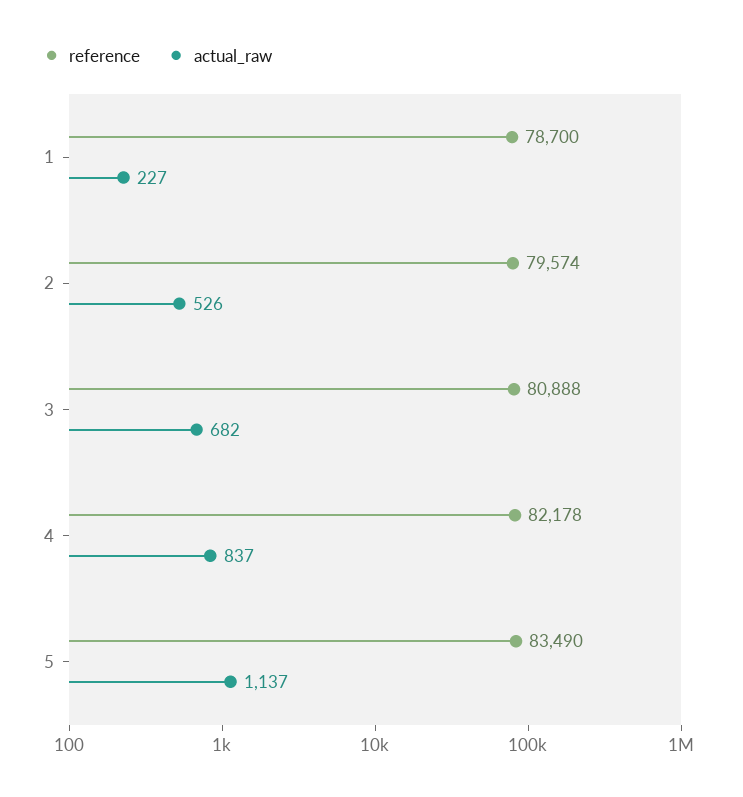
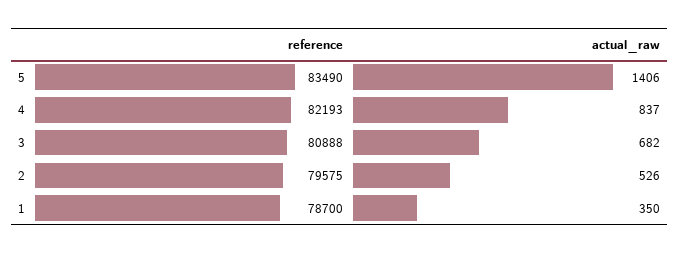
actual_raw, 1: 227 -> 350
reference, 2: 79574 -> 79575
reference, 4: 82178 -> 82193
actual_raw, 5: 1137 -> 1406

